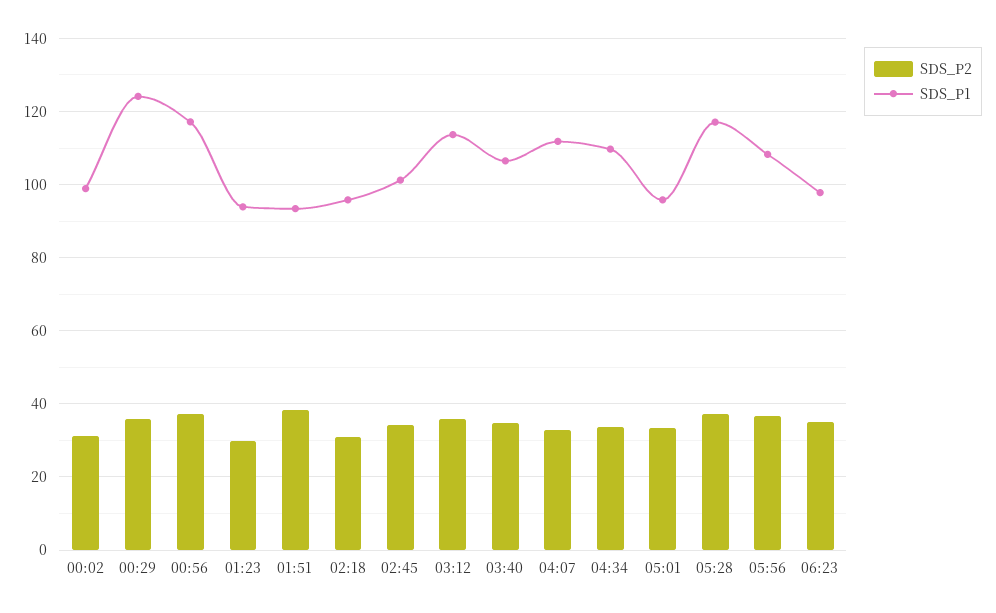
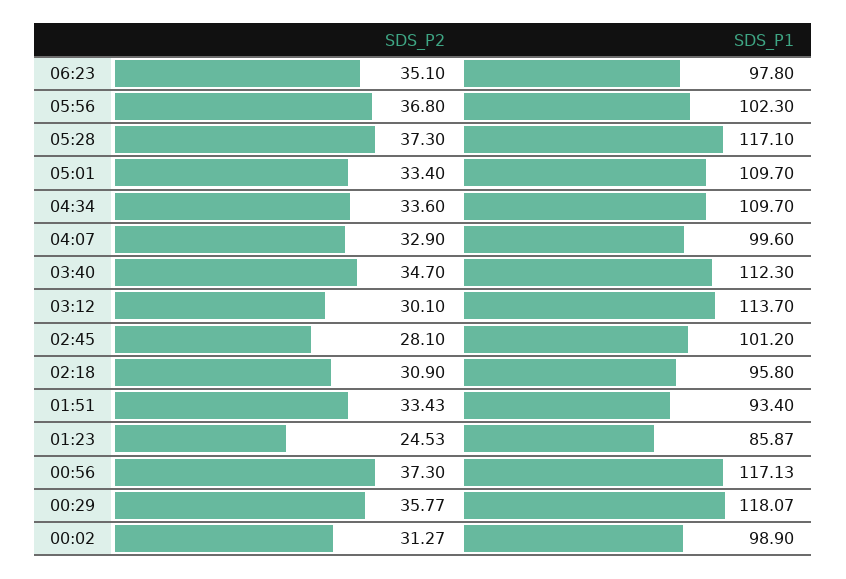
SDS_P1, 00:29: 124 -> 118.07
SDS_P2, 01:23: 30 -> 24.53
SDS_P1, 01:23: 94 -> 85.87
SDS_P2, 01:51: 38 -> 33.43
SDS_P2, 02:45: 34 -> 28.1
SDS_P2, 03:12: 36 -> 30.1
SDS_P1, 03:40: 106 -> 112.3
SDS_P1, 04:07: 112 -> 99.6
SDS_P1, 05:01: 96 -> 109.7
SDS_P1, 05:56: 108 -> 102.3

